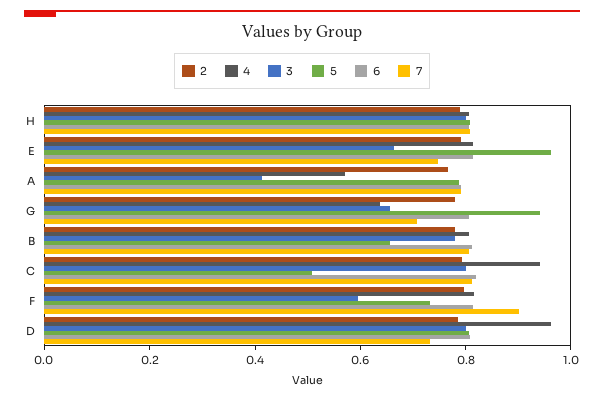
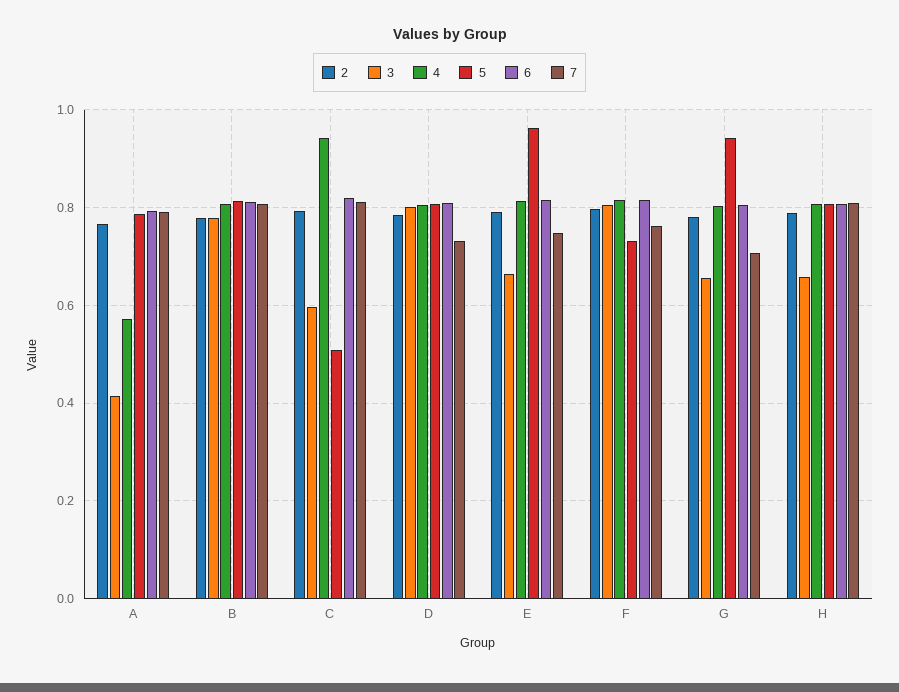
3, H: 0.8 -> 0.66
4, G: 0.65 -> 0.8
5, B: 0.65 -> 0.82
3, C: 0.8 -> 0.6
3, F: 0.6 -> 0.8
7, F: 0.9 -> 0.76
4, D: 0.95 -> 0.8

